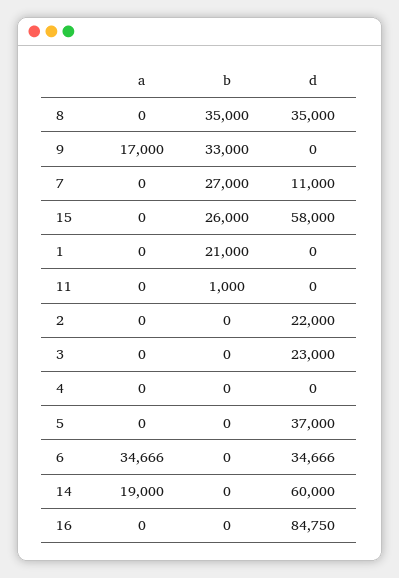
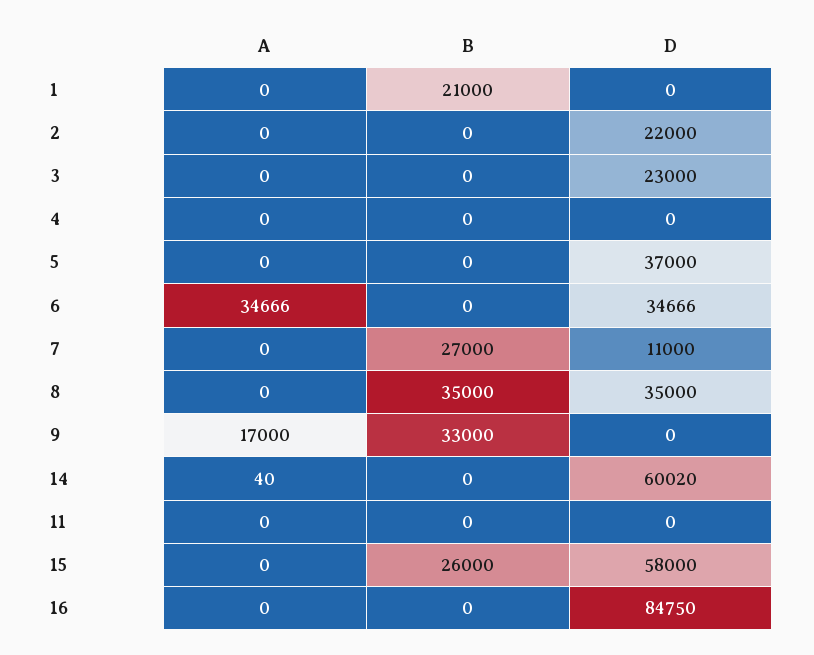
b, 11: 1000 -> 0
a, 14: 19000 -> 40
d, 14: 60000 -> 60020

